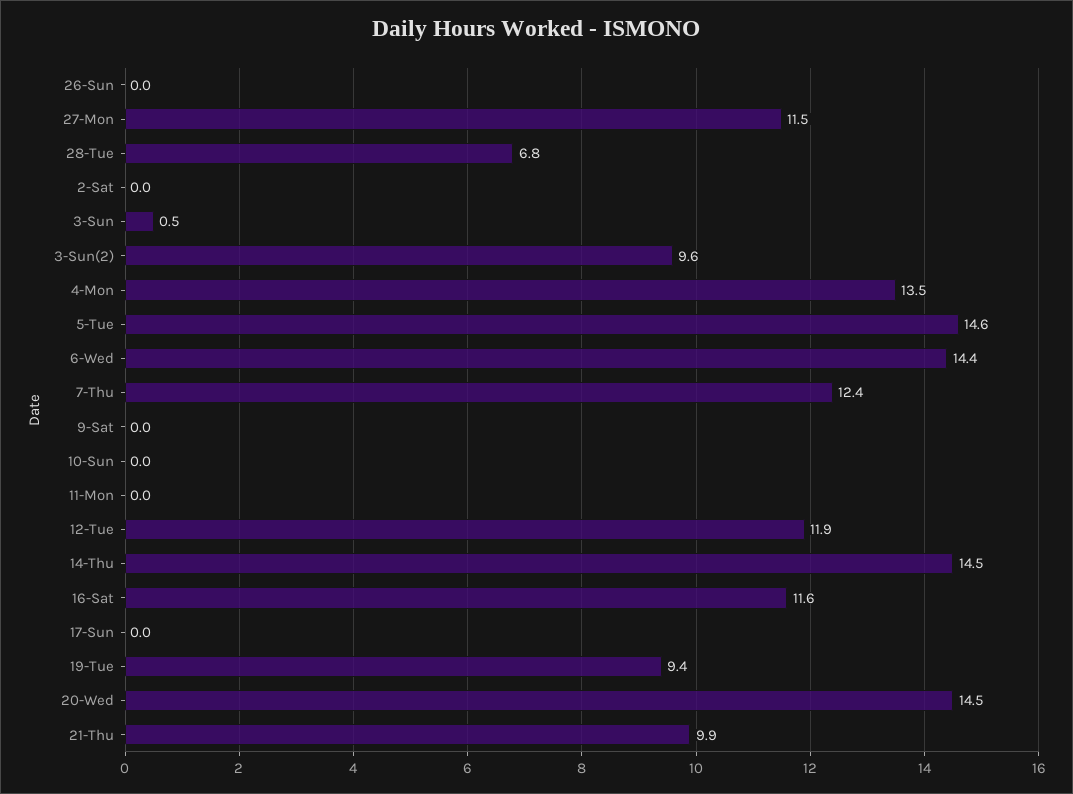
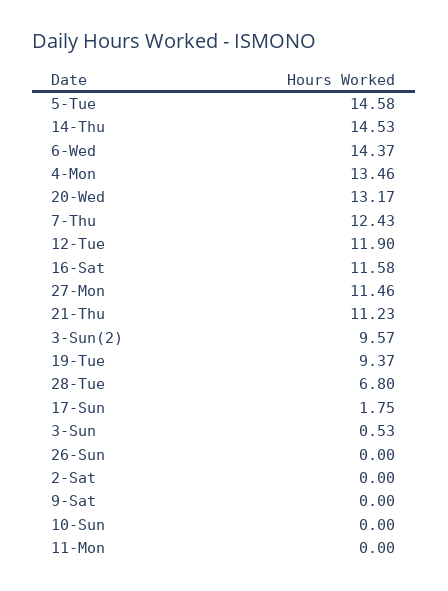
17-Sun: 0 -> 1.75
20-Wed: 14.5 -> 13.17
21-Thu: 9.9 -> 11.23

